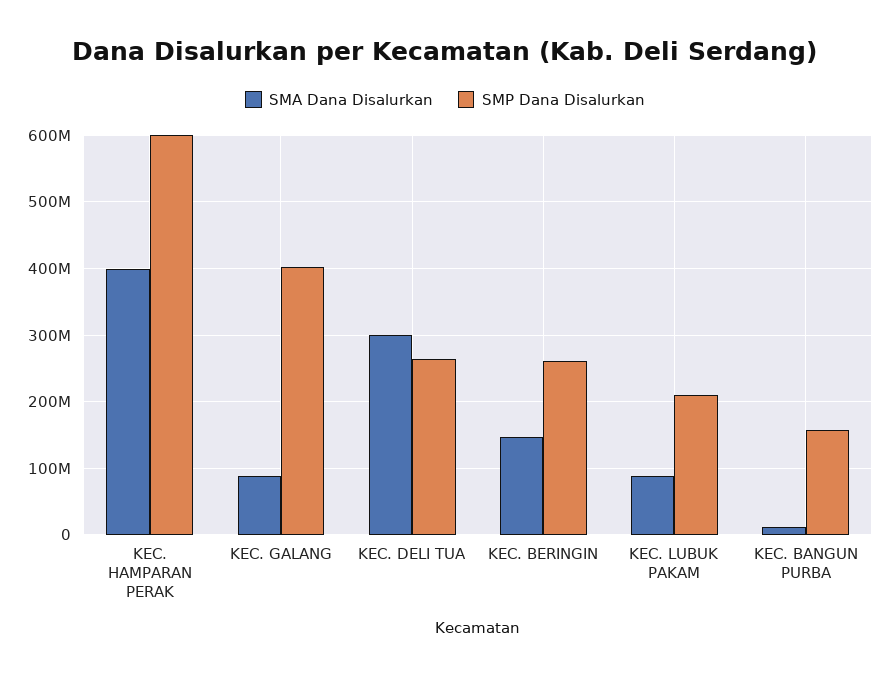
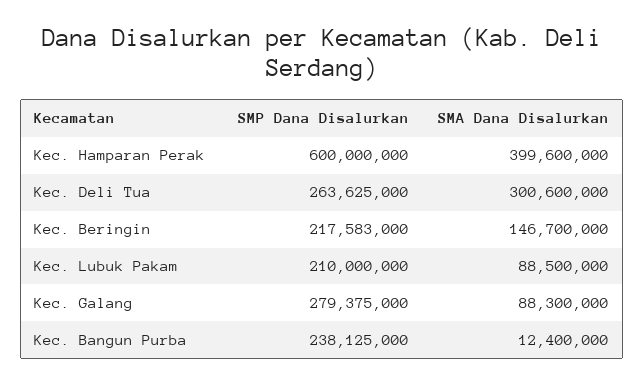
SMP Dana Disalurkan, KEC. GALANG: 400000000 -> 279375000
SMP Dana Disalurkan, KEC. BERINGIN: 260000000 -> 217583000
SMP Dana Disalurkan, KEC. BANGUN PURBA: 160000000 -> 238125000

